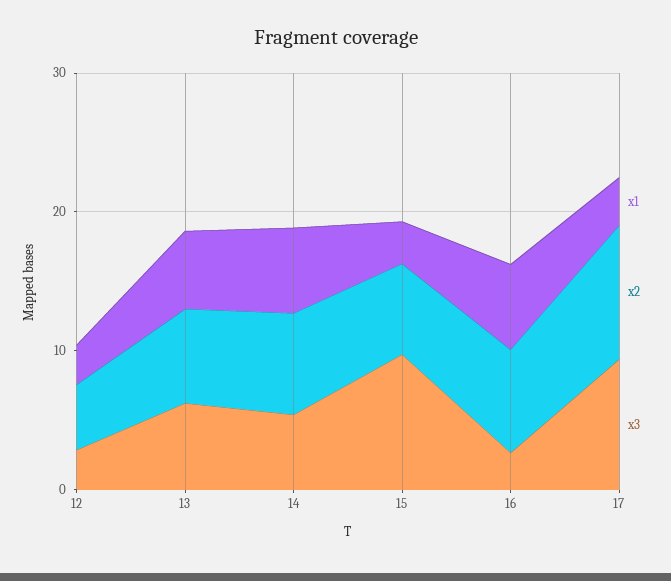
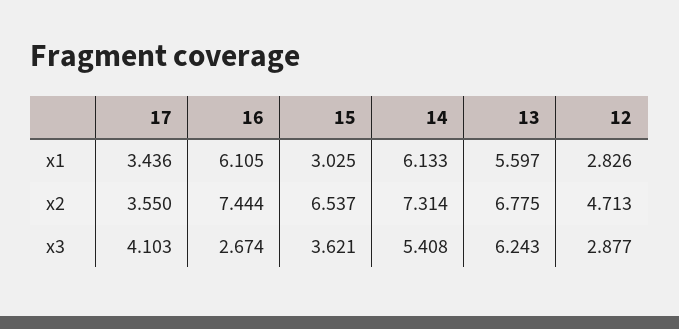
x3, 15: 10 -> 3.621
x2, 17: 10 -> 3.55
x3, 17: 10 -> 4.103

